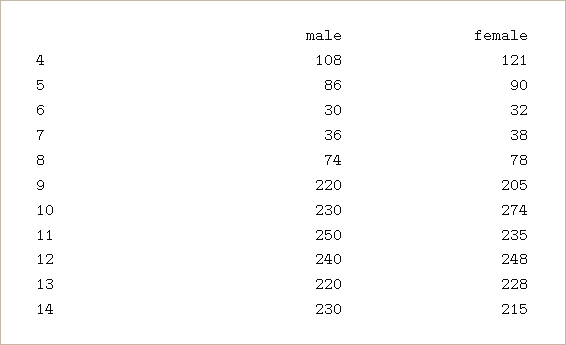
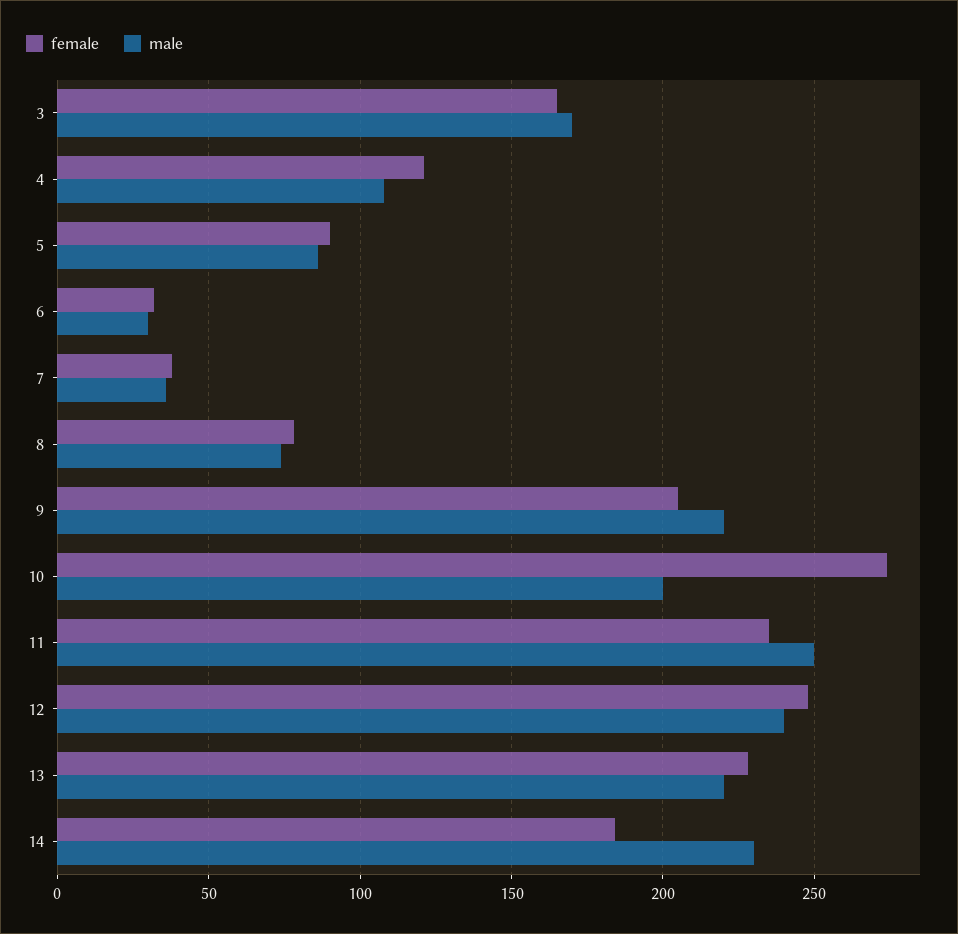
male, 10: 230 -> 200
female, 14: 215 -> 185
female, 3: none -> 165
male, 3: none -> 170

